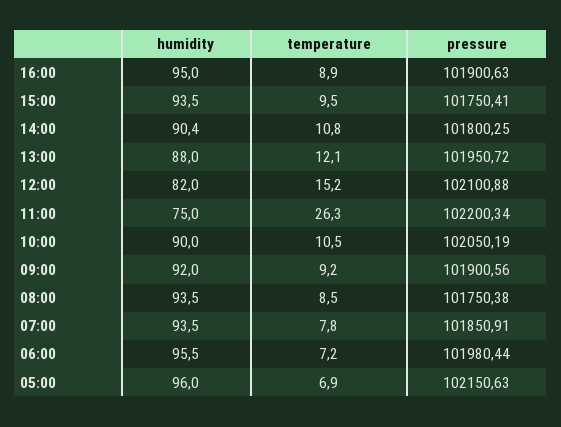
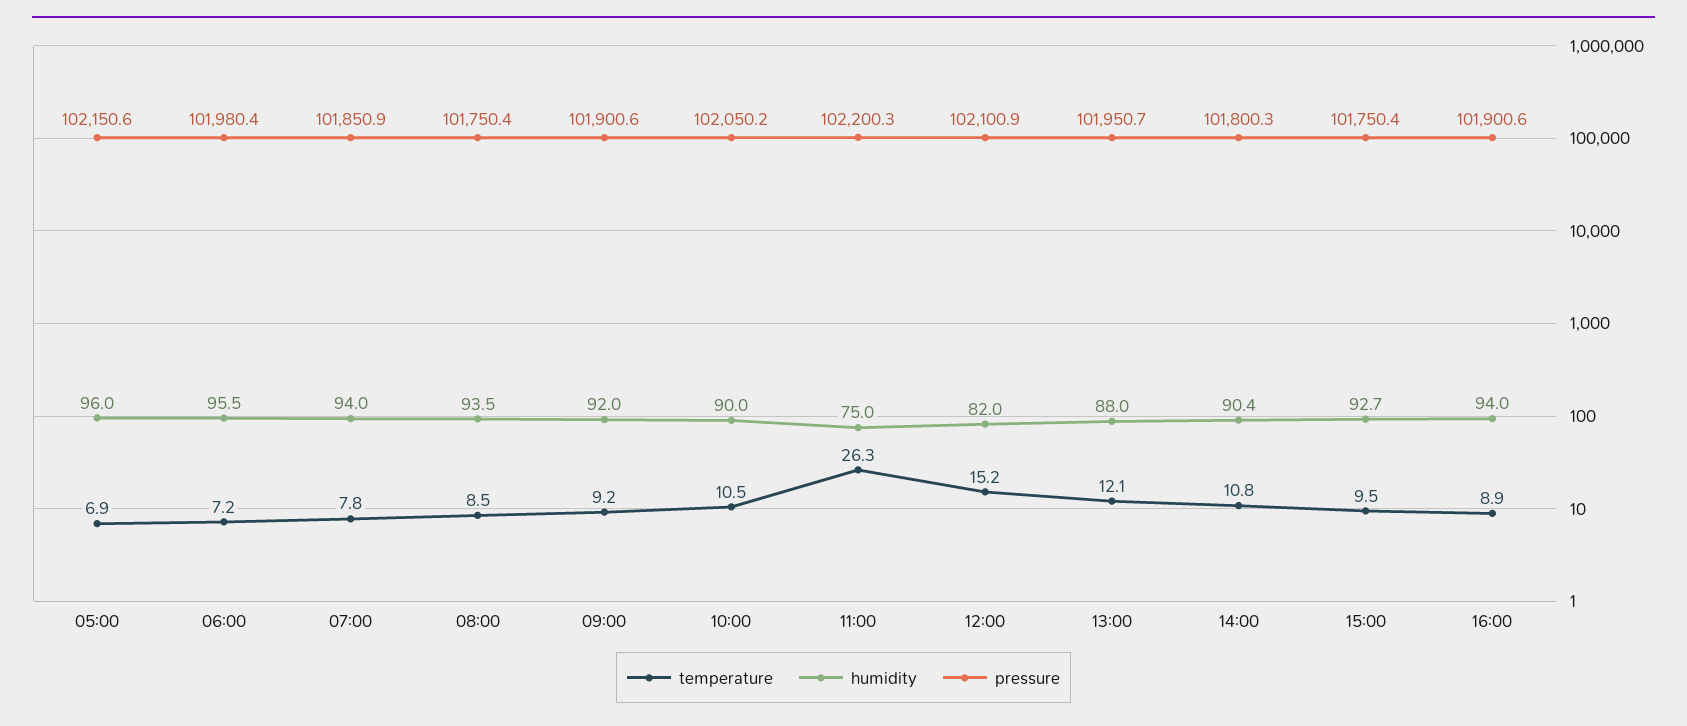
humidity, 16:00: 95 -> 94
humidity, 15:00: 93.5 -> 92.7
humidity, 07:00: 93.5 -> 94

